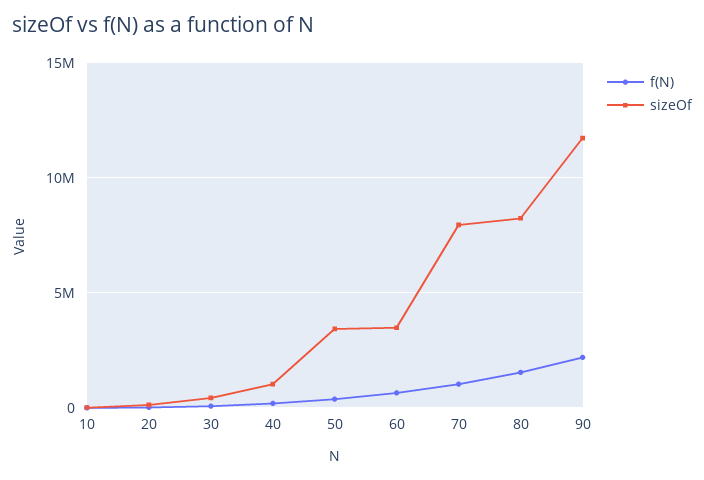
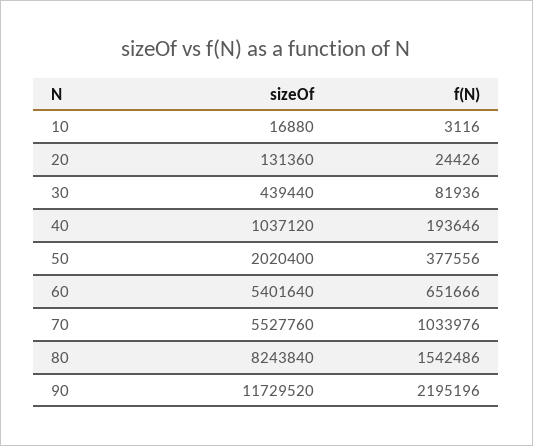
sizeOf, 50: 3500000 -> 2020400
sizeOf, 60: 3500000 -> 5401640
sizeOf, 70: 8000000 -> 5527760

